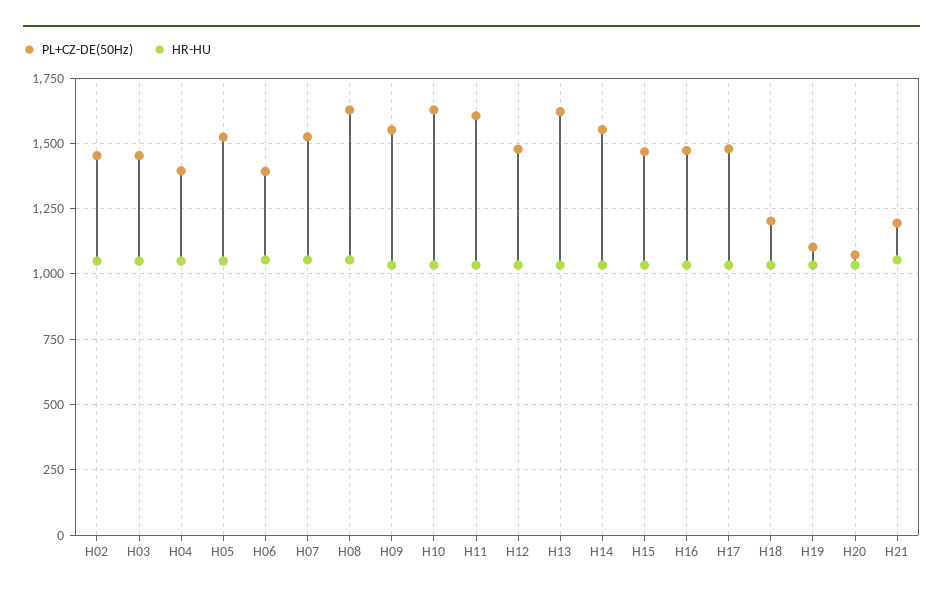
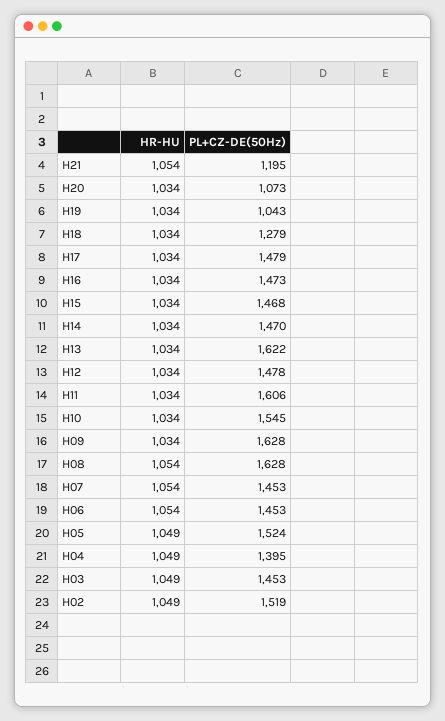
PL+CZ-DE(50Hz), H02: 1450 -> 1519
PL+CZ-DE(50Hz), H06: 1400 -> 1453
PL+CZ-DE(50Hz), H07: 1525 -> 1453
PL+CZ-DE(50Hz), H09: 1550 -> 1628
PL+CZ-DE(50Hz), H10: 1625 -> 1545
PL+CZ-DE(50Hz), H14: 1550 -> 1470
PL+CZ-DE(50Hz), H18: 1200 -> 1279
PL+CZ-DE(50Hz), H19: 1100 -> 1043

